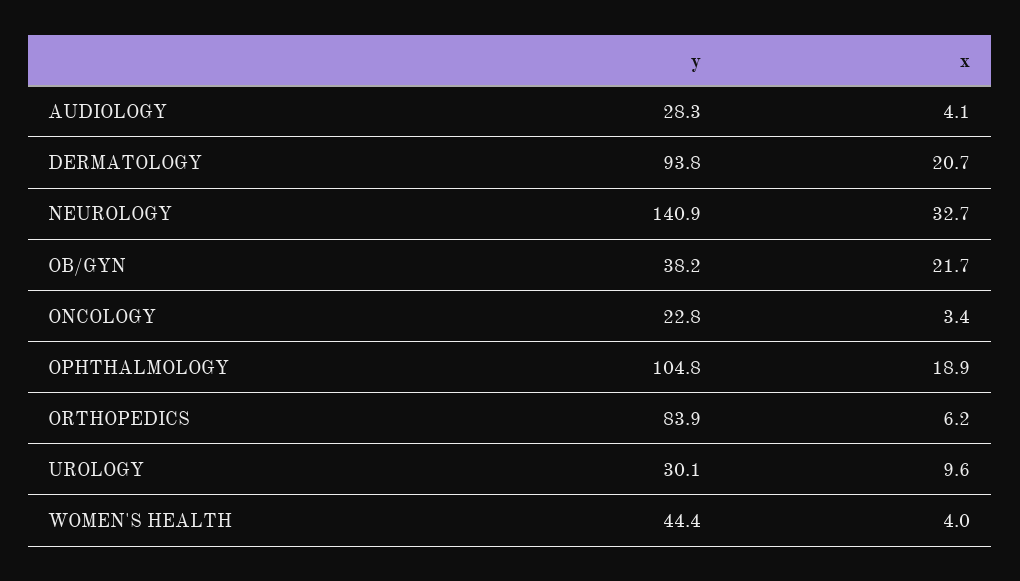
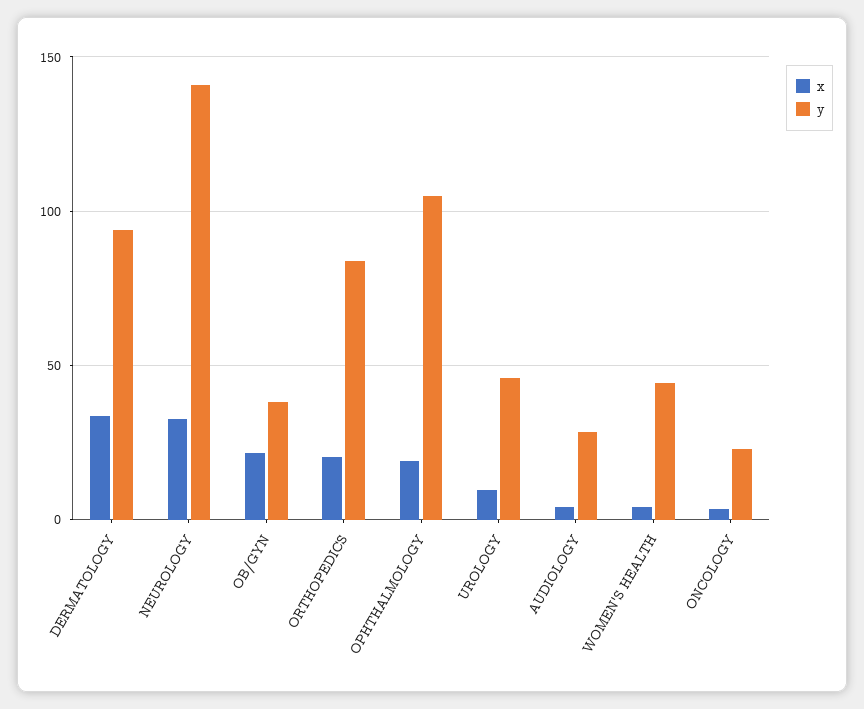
x, DERMATOLOGY: 20.7 -> 35
x, ORTHOPEDICS: 6.2 -> 20
y, UROLOGY: 30.1 -> 45

